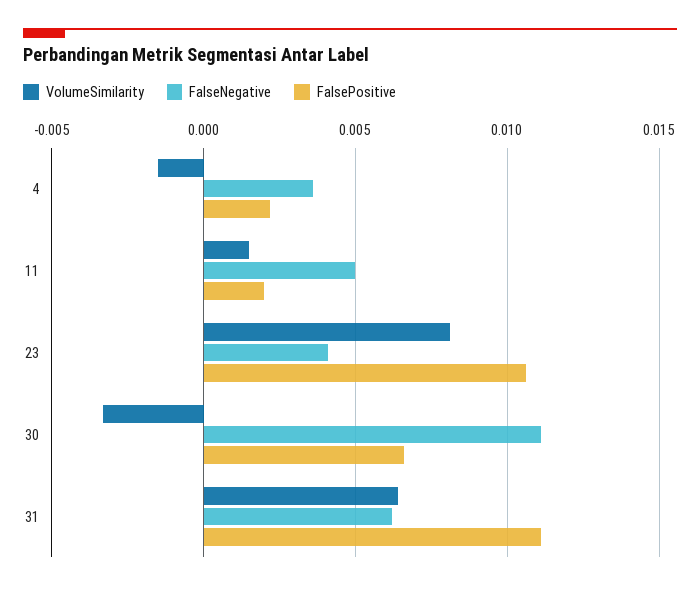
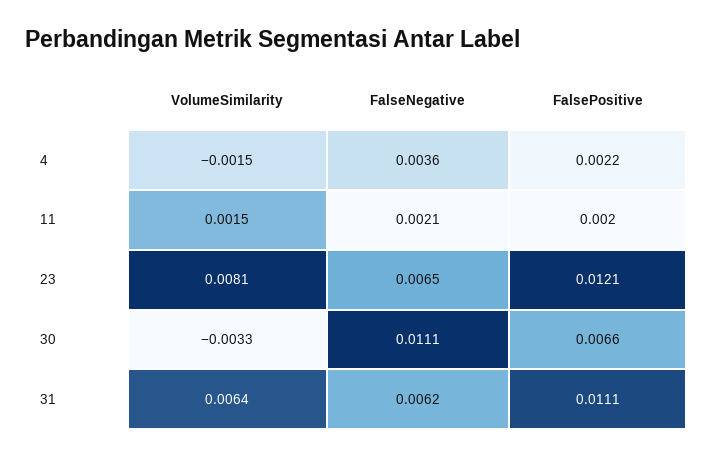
FalseNegative, 11: 0.005 -> 0.0021
FalseNegative, 23: 0.004 -> 0.0065
FalsePositive, 23: 0.0105 -> 0.0121

